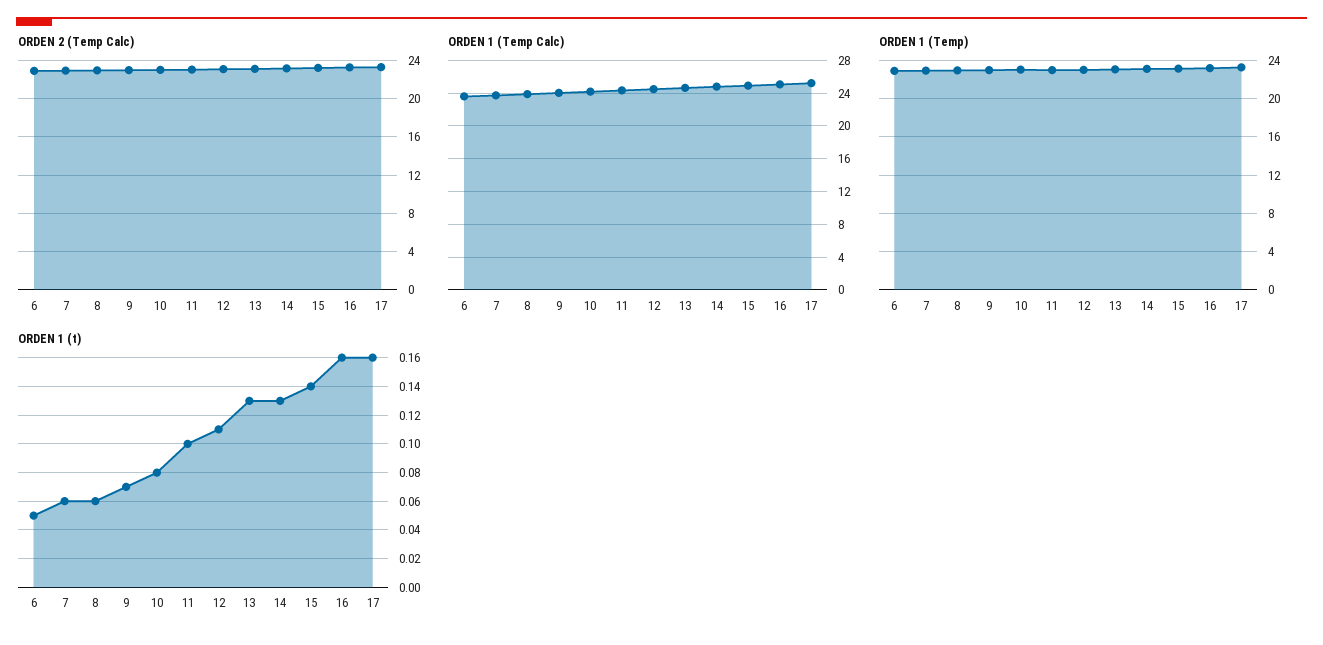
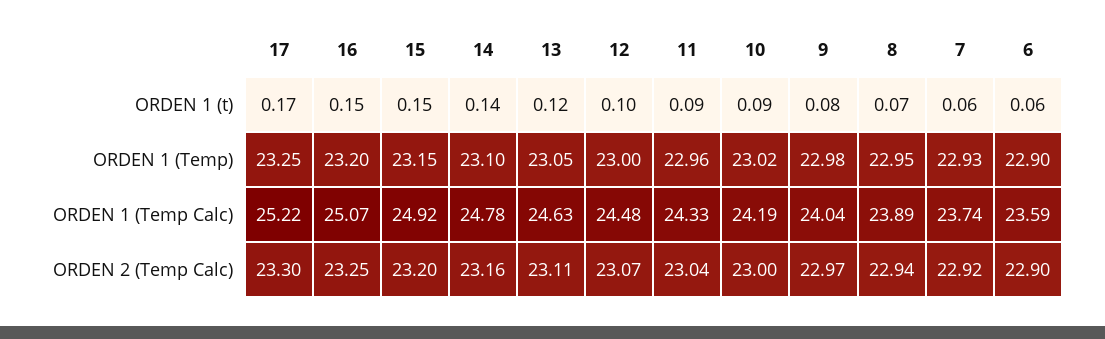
ORDEN 1 (t), 6: 0.05 -> 0.06
ORDEN 1 (t), 8: 0.06 -> 0.07
ORDEN 1 (t), 9: 0.07 -> 0.08
ORDEN 1 (t), 10: 0.08 -> 0.09
ORDEN 1 (t), 11: 0.1 -> 0.09
ORDEN 1 (t), 12: 0.11 -> 0.1
ORDEN 1 (t), 13: 0.13 -> 0.12
ORDEN 1 (t), 14: 0.13 -> 0.14
ORDEN 1 (t), 15: 0.14 -> 0.15
ORDEN 1 (t), 16: 0.16 -> 0.15
ORDEN 1 (t), 17: 0.16 -> 0.17

